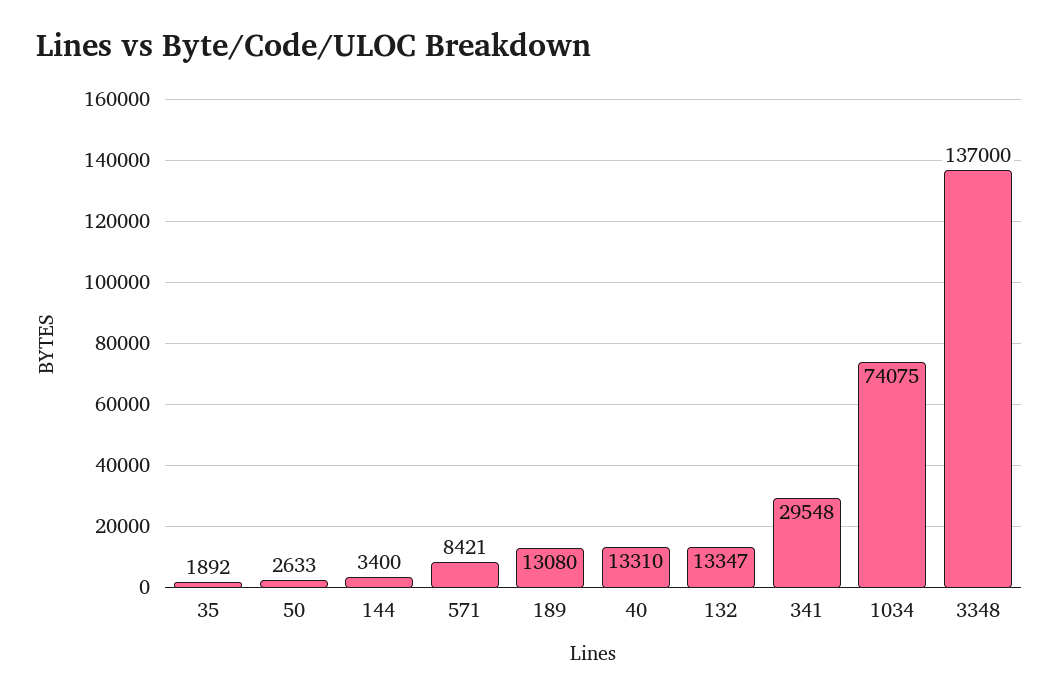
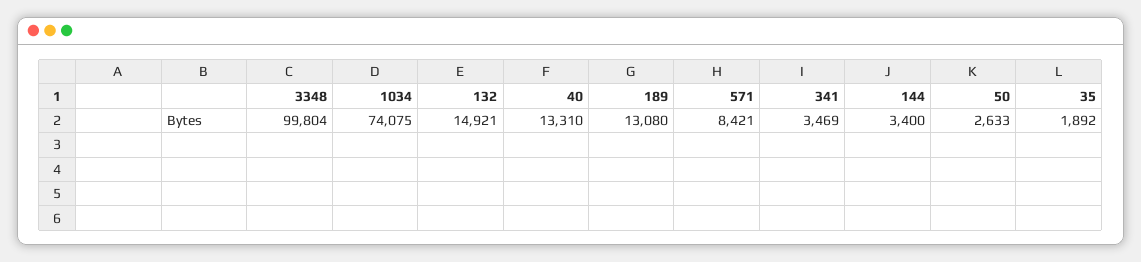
132: 13347 -> 14921
341: 29548 -> 3469
3348: 137000 -> 99804

